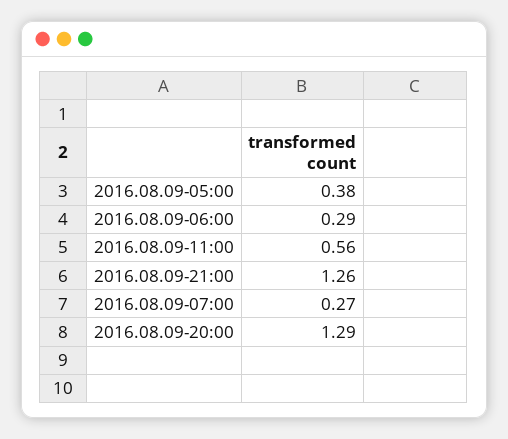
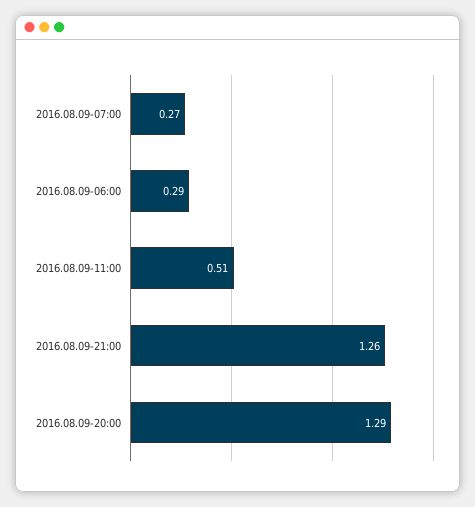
2016.08.09-05:00: 0.38 -> none
2016.08.09-11:00: 0.56 -> 0.51

